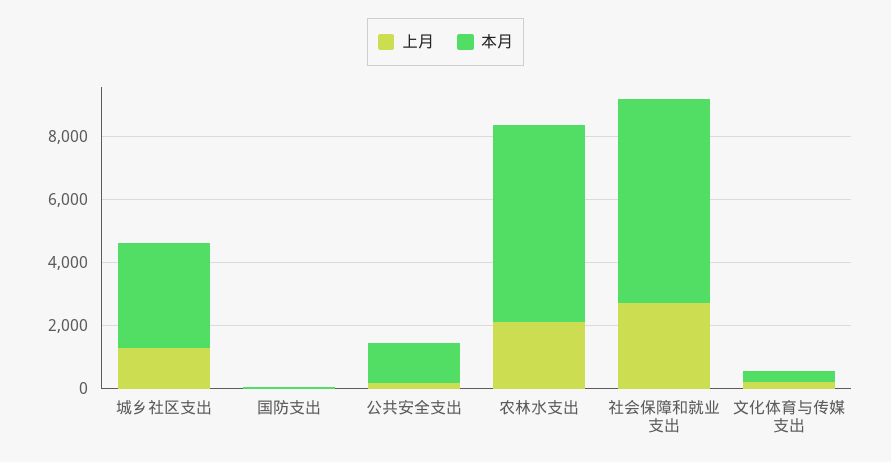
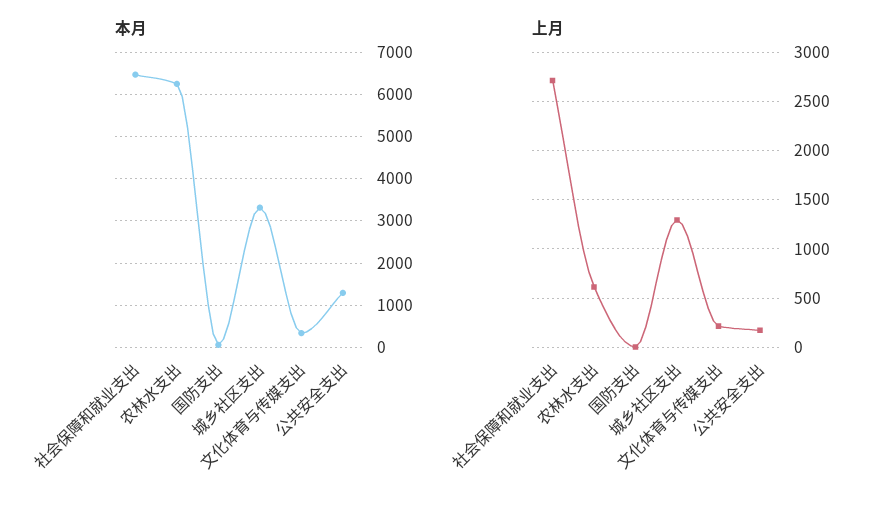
上月, 农林水支出: 2000 -> 600

